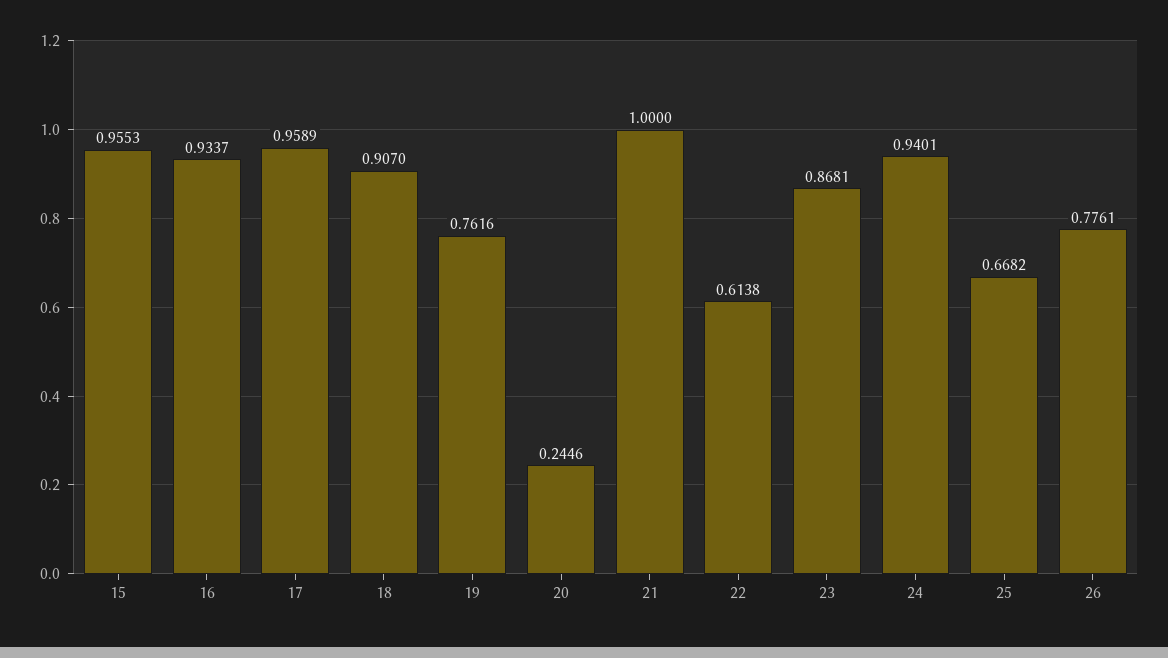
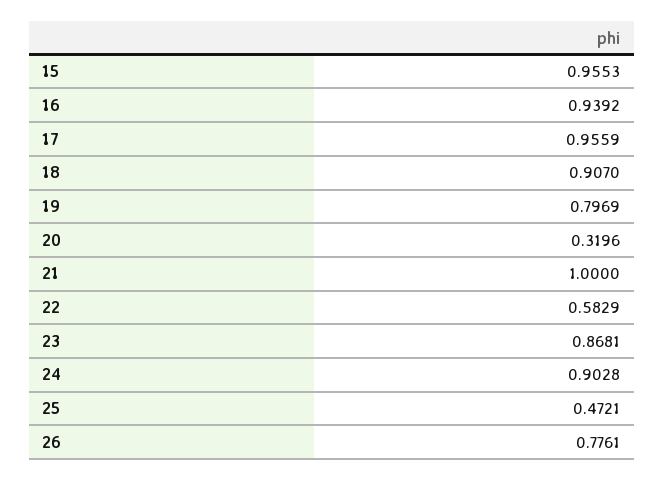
16: 0.9337 -> 0.9392
17: 0.9589 -> 0.9559
19: 0.7616 -> 0.7969
20: 0.2446 -> 0.3196
22: 0.6138 -> 0.5829
24: 0.9401 -> 0.9028
25: 0.6682 -> 0.4721

